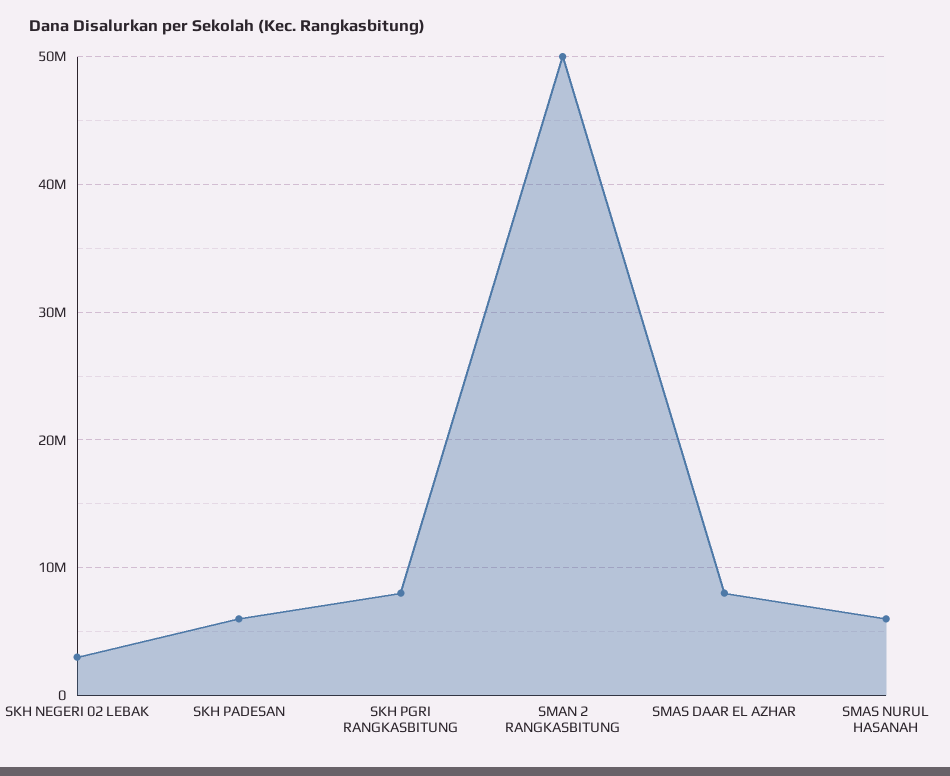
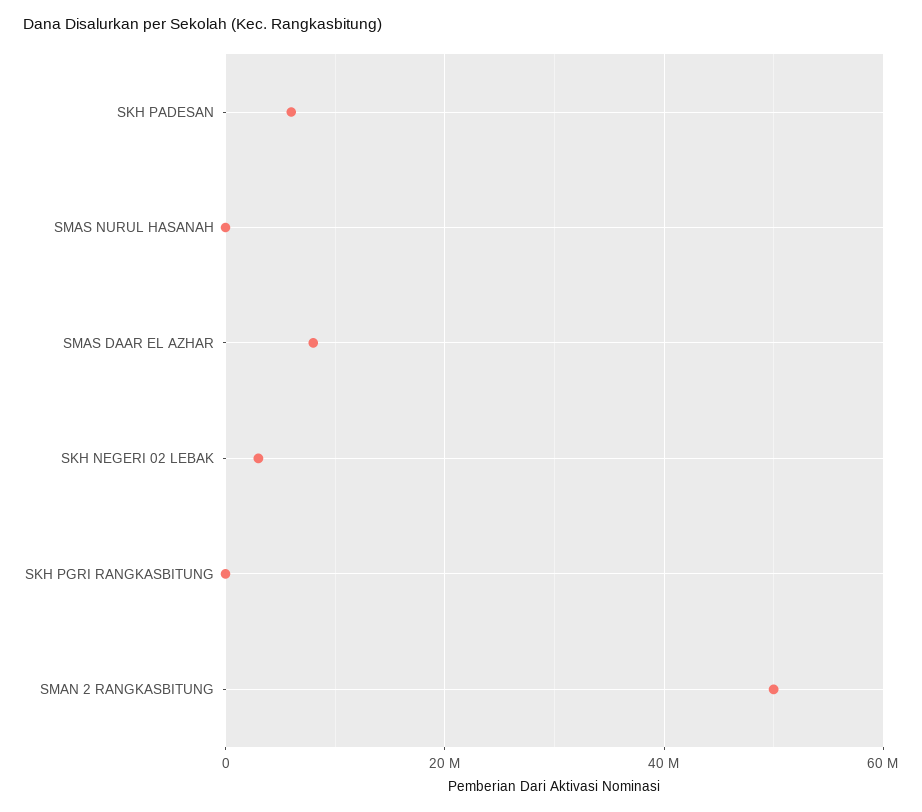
SKH PGRI RANGKASBITUNG: 8000000 -> 0
SMAS NURUL HASANAH: 6000000 -> 0

